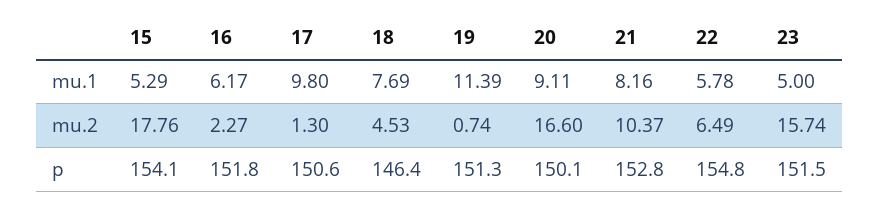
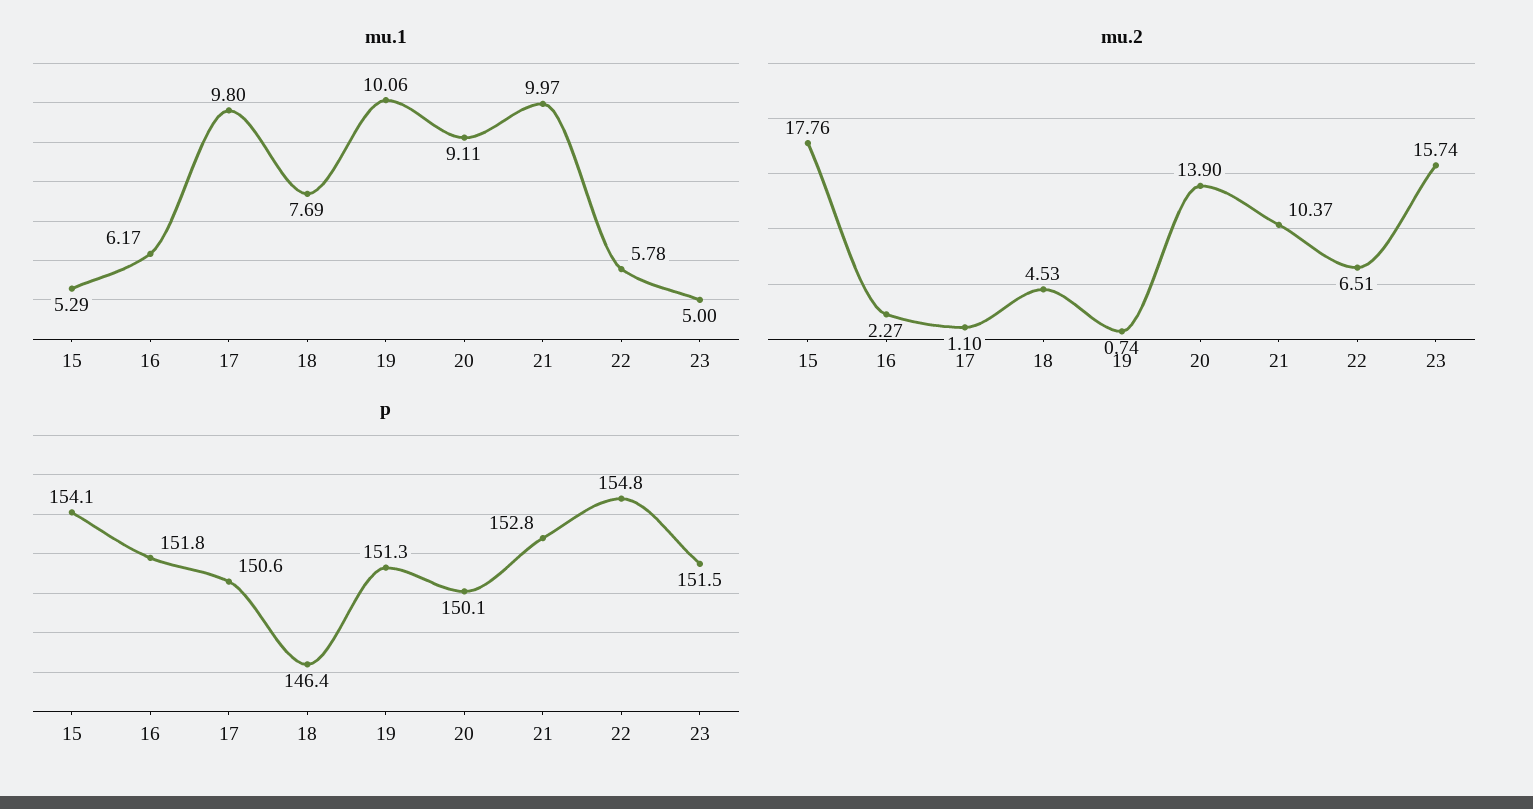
mu.1, 19: 11.39 -> 10.06
mu.1, 21: 8.16 -> 9.97
mu.2, 17: 1.3 -> 1.1
mu.2, 20: 16.6 -> 13.9
mu.2, 22: 6.49 -> 6.51

